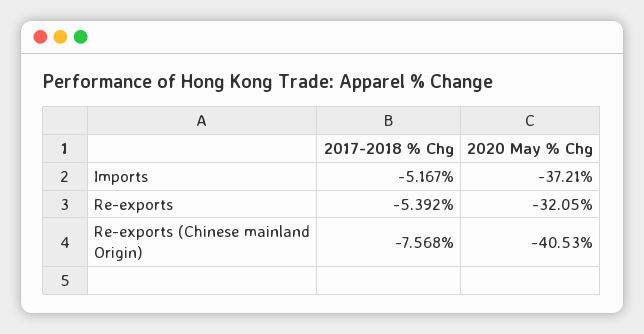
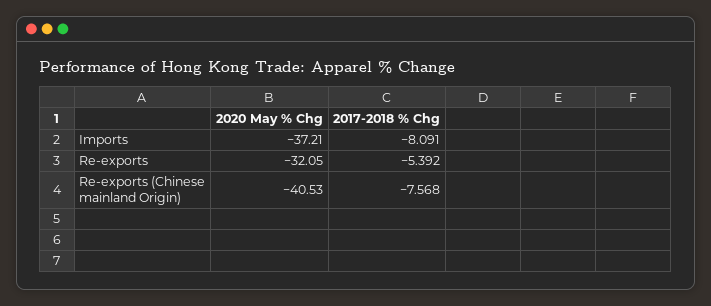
2017-2018 % Chg, Imports: -5.167 -> -8.091

